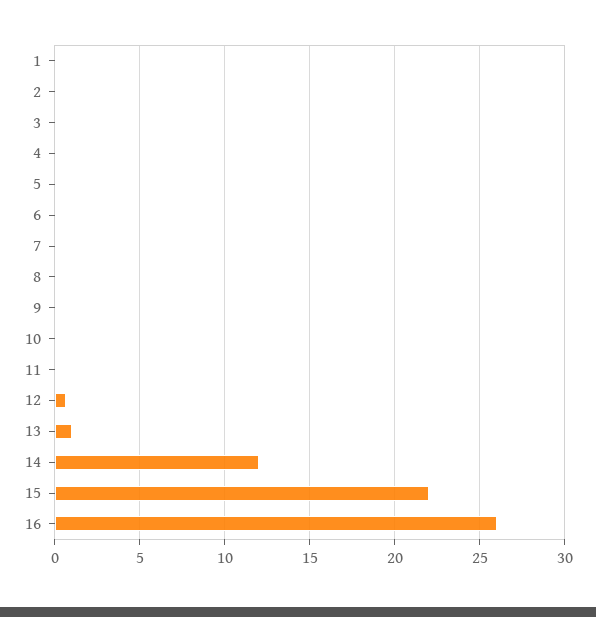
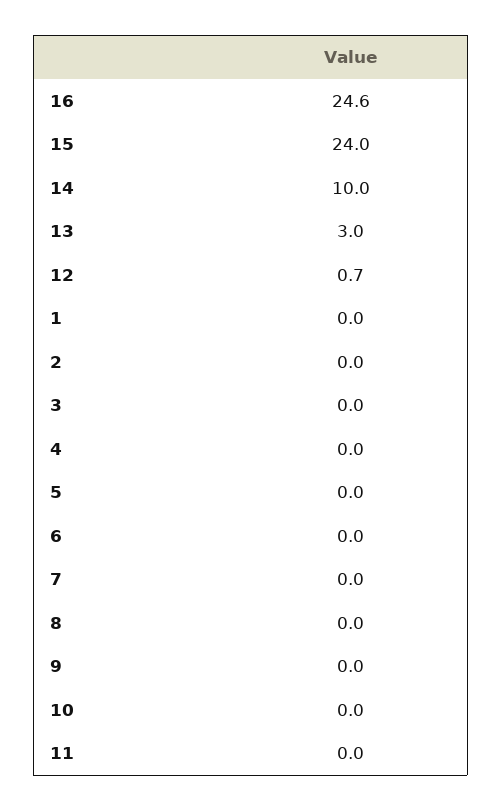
13: 1 -> 3
14: 12 -> 10
15: 22 -> 24
16: 26 -> 24.6

